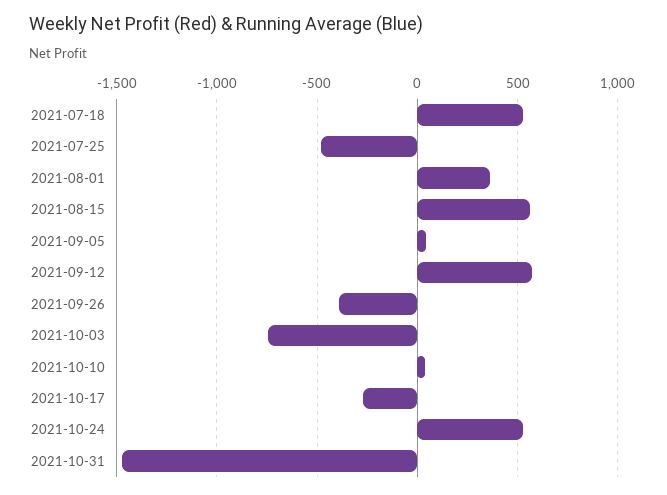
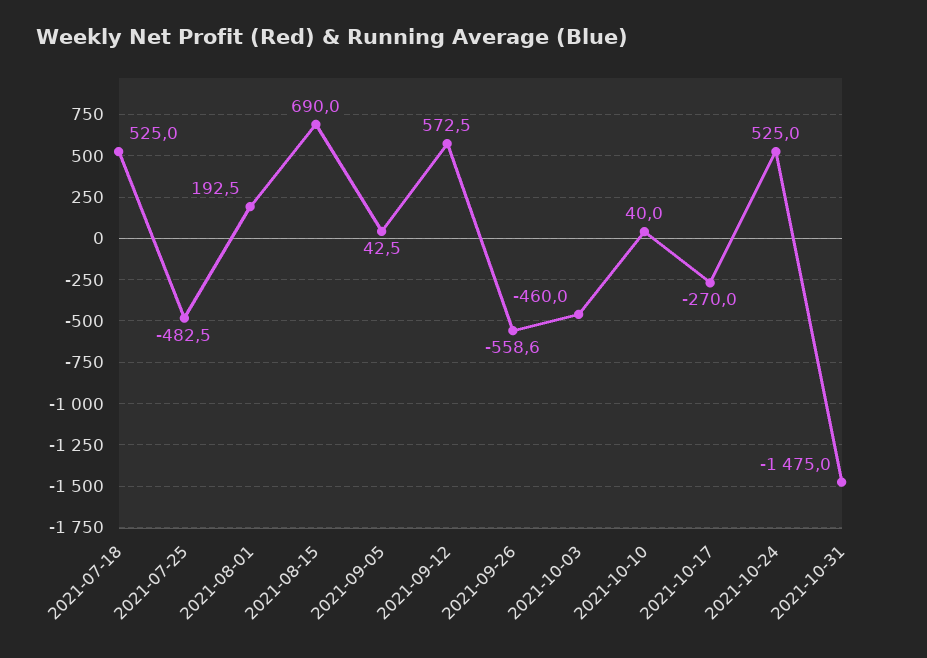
2021-08-01: 350 -> 192.5
2021-08-15: 550 -> 690
2021-09-26: -400 -> -558.6
2021-10-03: -750 -> -460

